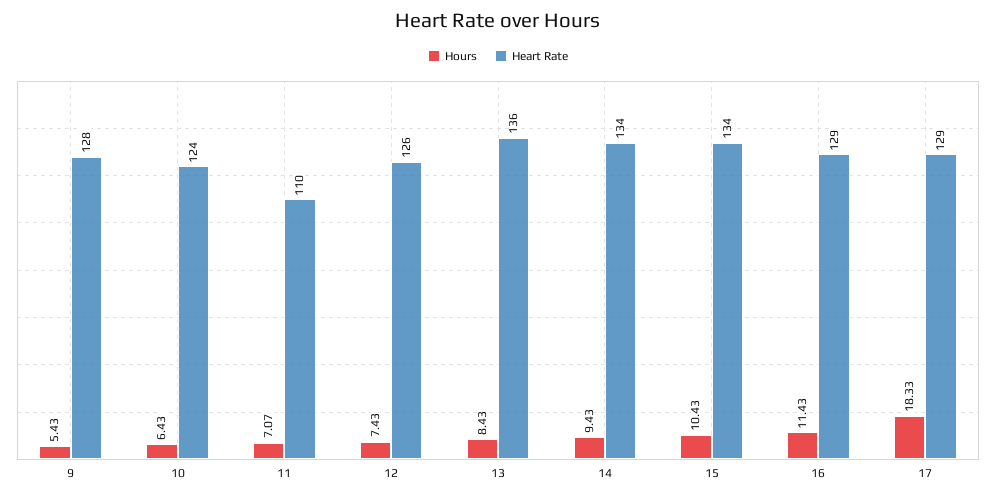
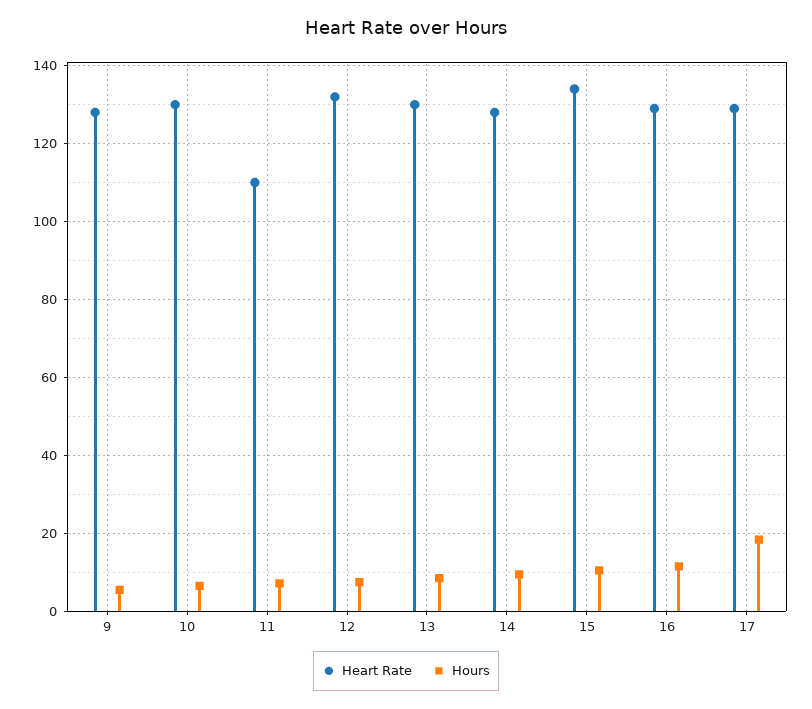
Heart Rate, 10: 124 -> 130
Heart Rate, 12: 126 -> 132
Heart Rate, 13: 136 -> 130
Heart Rate, 14: 134 -> 128

